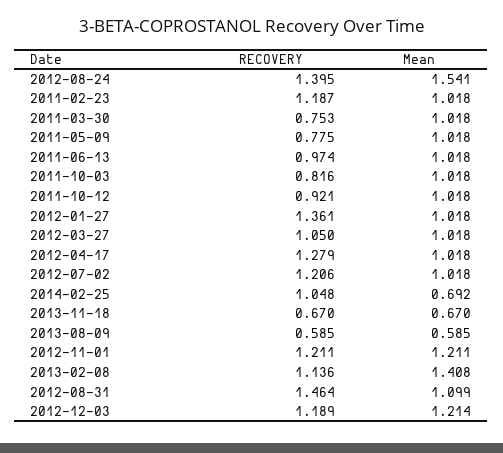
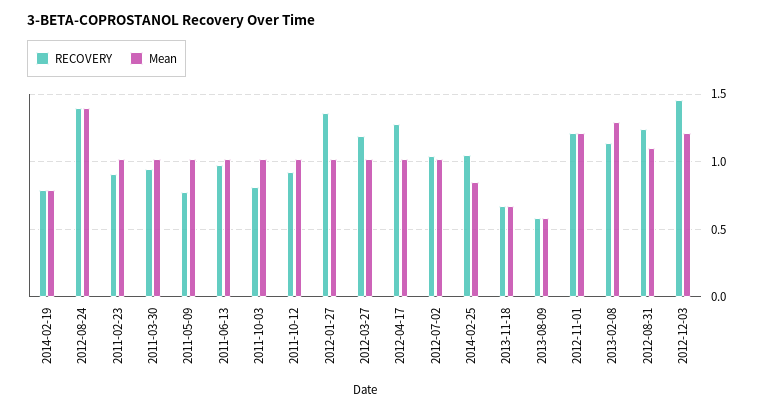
Mean, 2012-08-24: 1.541 -> 1.4
RECOVERY, 2011-02-23: 1.187 -> 0.9
RECOVERY, 2011-03-30: 0.753 -> 0.95
RECOVERY, 2012-03-27: 1.05 -> 1.2
RECOVERY, 2012-07-02: 1.206 -> 1.05
Mean, 2014-02-25: 0.692 -> 0.85
Mean, 2013-02-08: 1.408 -> 1.3
RECOVERY, 2012-08-31: 1.464 -> 1.25
RECOVERY, 2012-12-03: 1.189 -> 1.45
RECOVERY, 2014-02-19: none -> 0.8
Mean, 2014-02-19: none -> 0.8

